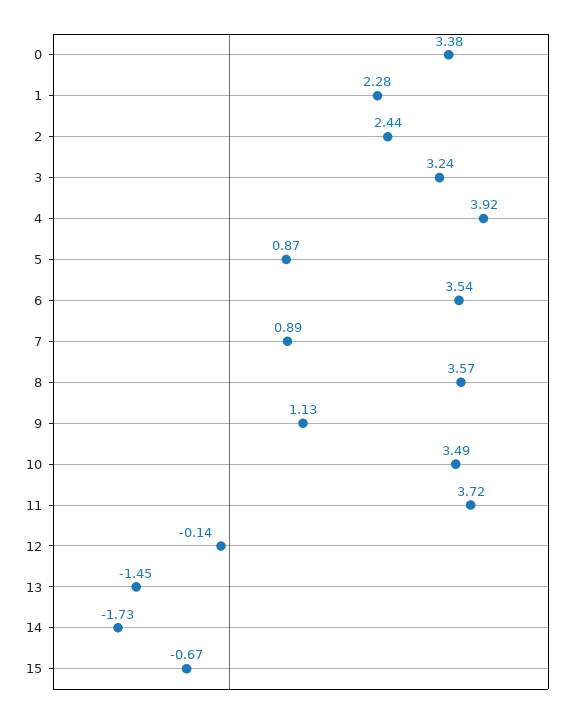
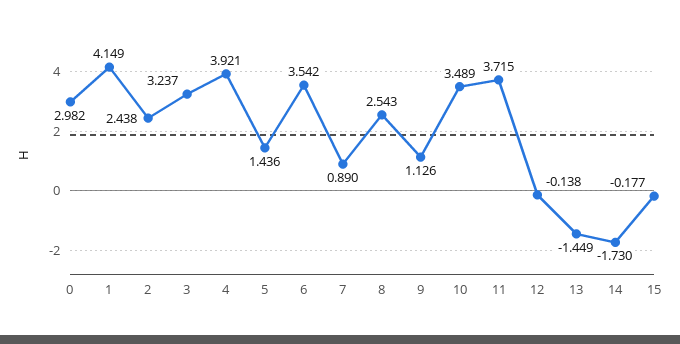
0: 3.38 -> 2.982
1: 2.28 -> 4.149
5: 0.87 -> 1.436
8: 3.57 -> 2.543
15: -0.67 -> -0.177

